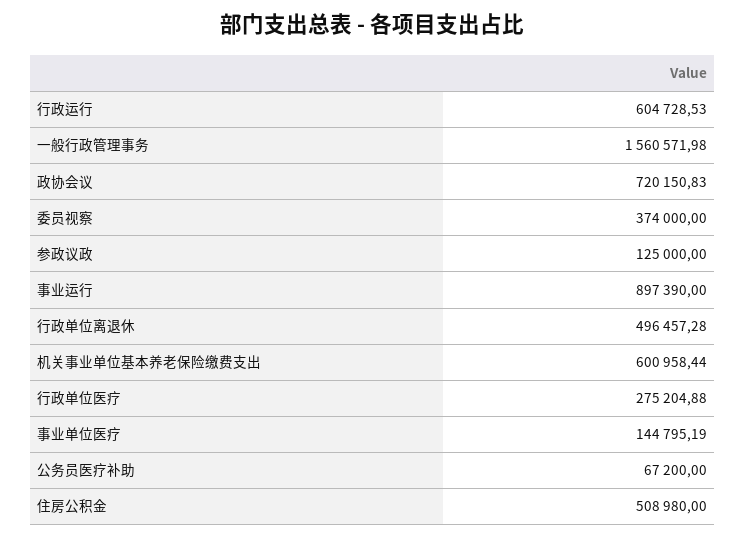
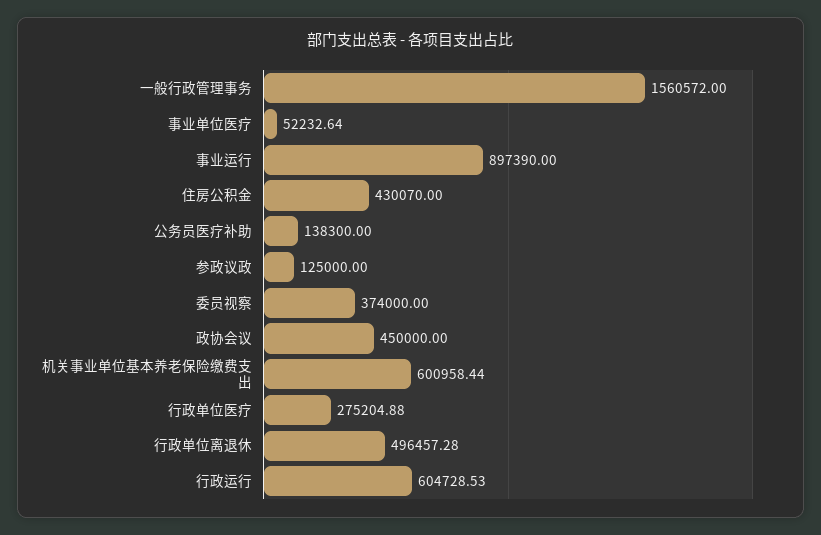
一般行政管理事务: 1560571.98 -> 1560572
政协会议: 720150.83 -> 450000
事业单位医疗: 144795.19 -> 52232.64
公务员医疗补助: 67200 -> 138300
住房公积金: 508980 -> 430070

